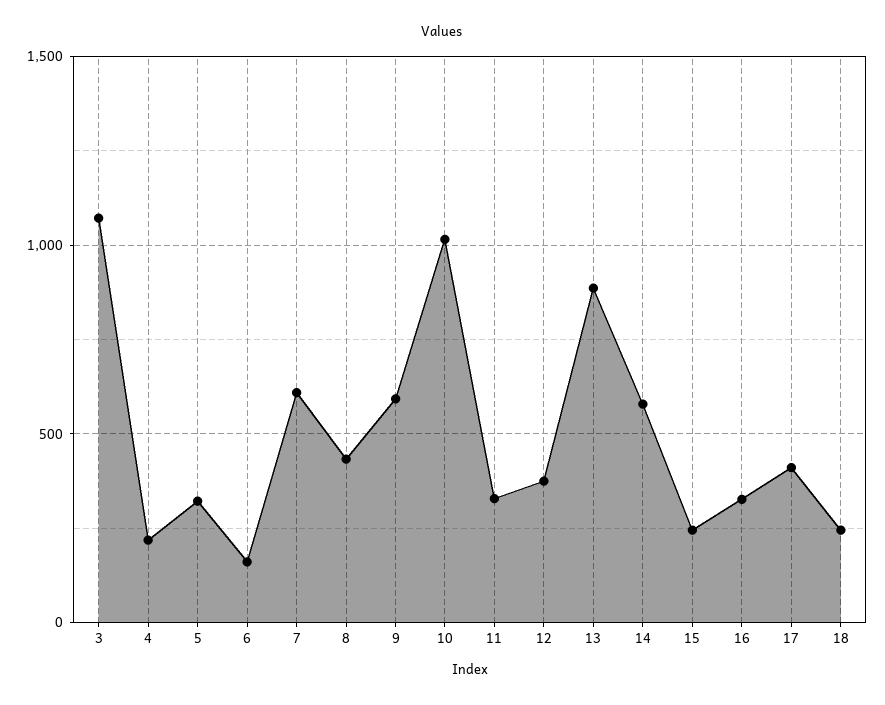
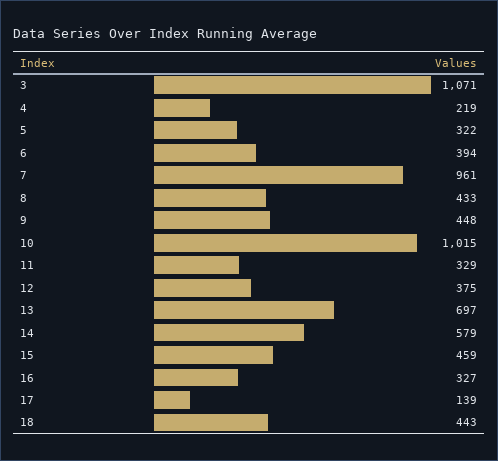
6: 150 -> 394
7: 600 -> 961
9: 600 -> 448
13: 900 -> 697
15: 250 -> 459
17: 400 -> 139
18: 250 -> 443

